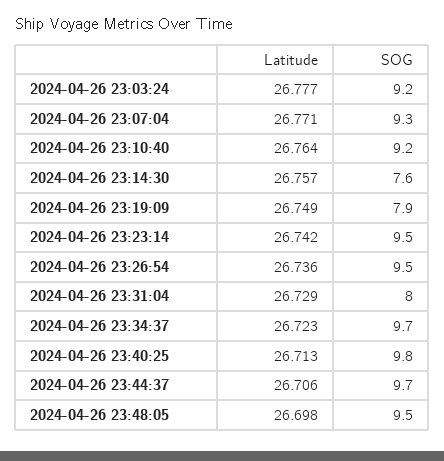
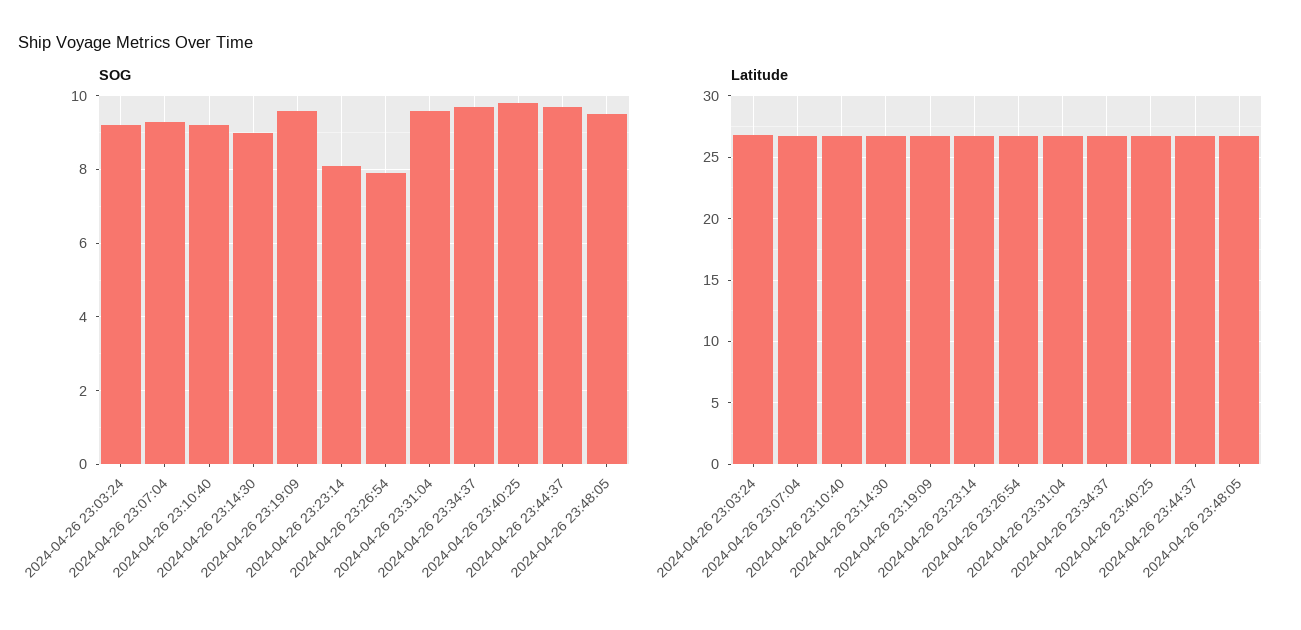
SOG, 2024-04-26 23:14:30: 7.6 -> 9
SOG, 2024-04-26 23:19:09: 7.9 -> 9.5
SOG, 2024-04-26 23:23:14: 9.5 -> 8
SOG, 2024-04-26 23:26:54: 9.5 -> 8
SOG, 2024-04-26 23:31:04: 8 -> 9.5

